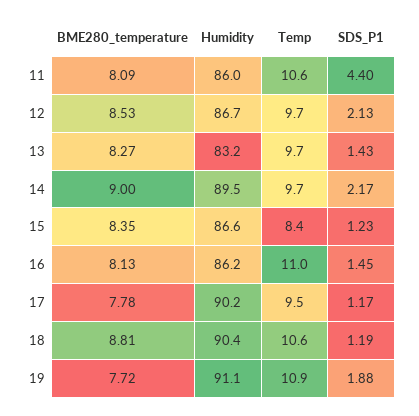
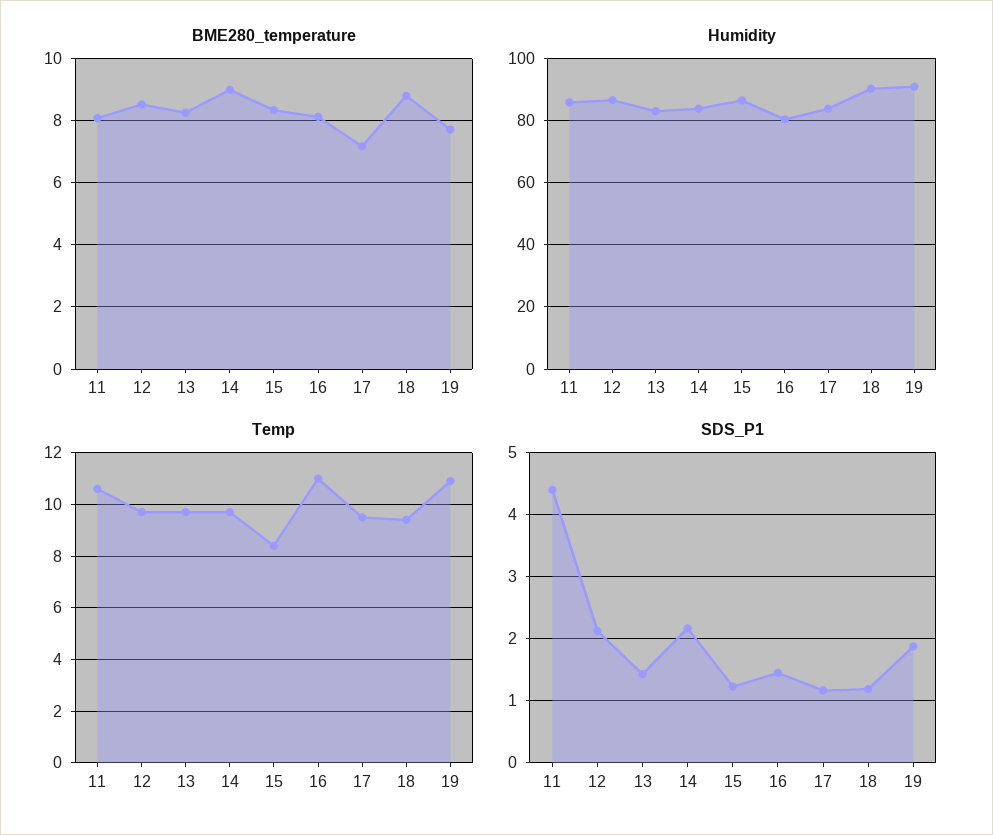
Humidity, 14: 89.5 -> 84
Humidity, 16: 86.2 -> 80
BME280_temperature, 17: 7.78 -> 7.2
Humidity, 17: 90.2 -> 84
Temp, 18: 10.6 -> 9.5

